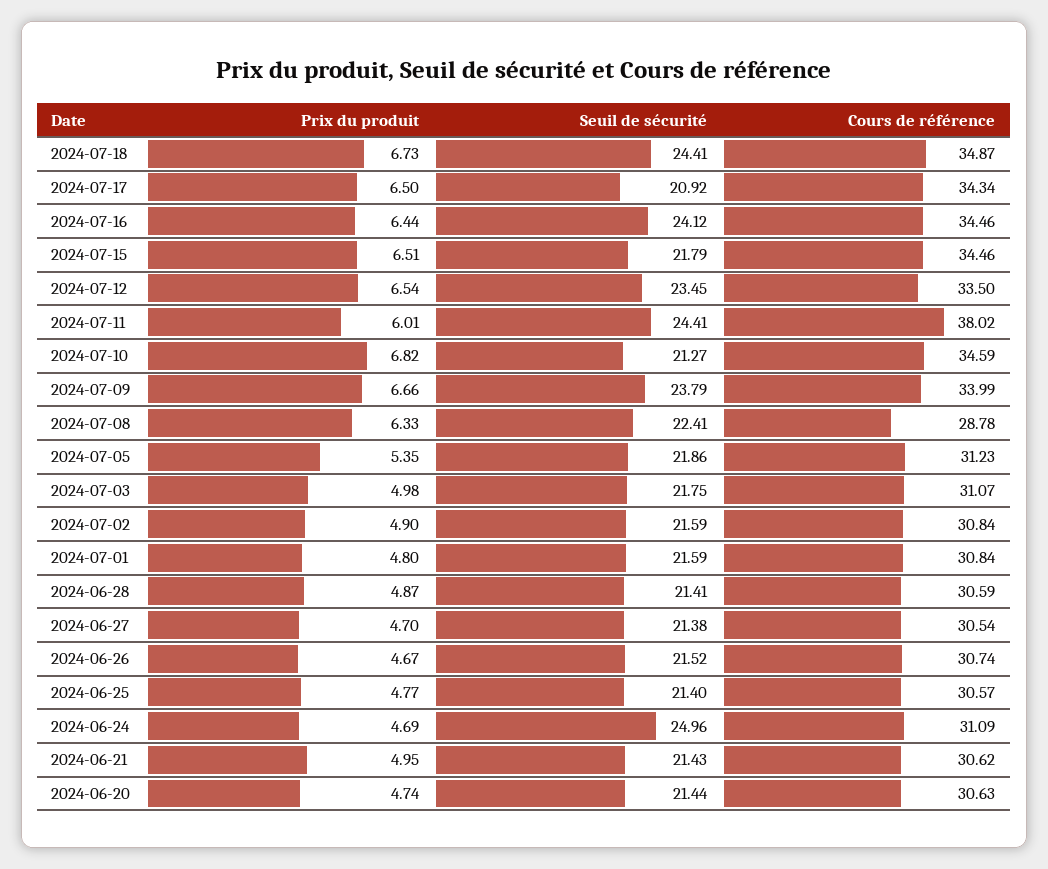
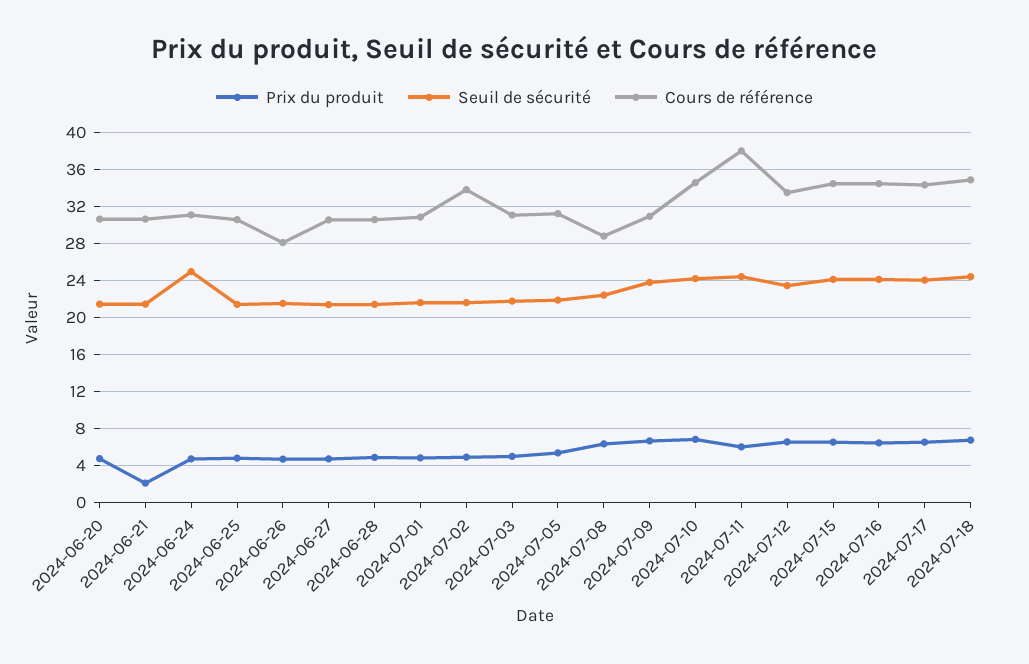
Seuil de sécurité, 2024-07-17: 20.92 -> 24
Seuil de sécurité, 2024-07-15: 21.79 -> 24
Seuil de sécurité, 2024-07-10: 21.27 -> 24
Cours de référence, 2024-07-09: 33.99 -> 31
Cours de référence, 2024-07-02: 30.84 -> 34
Cours de référence, 2024-06-26: 30.74 -> 28
Prix du produit, 2024-06-21: 4.95 -> 2

